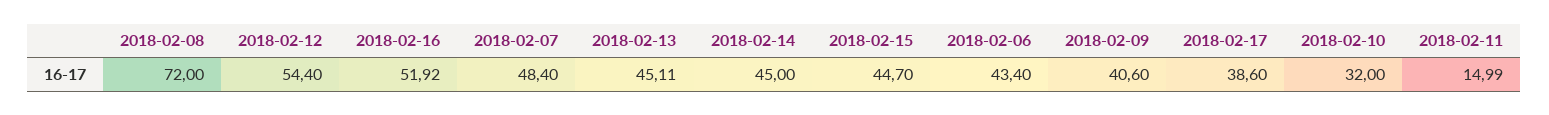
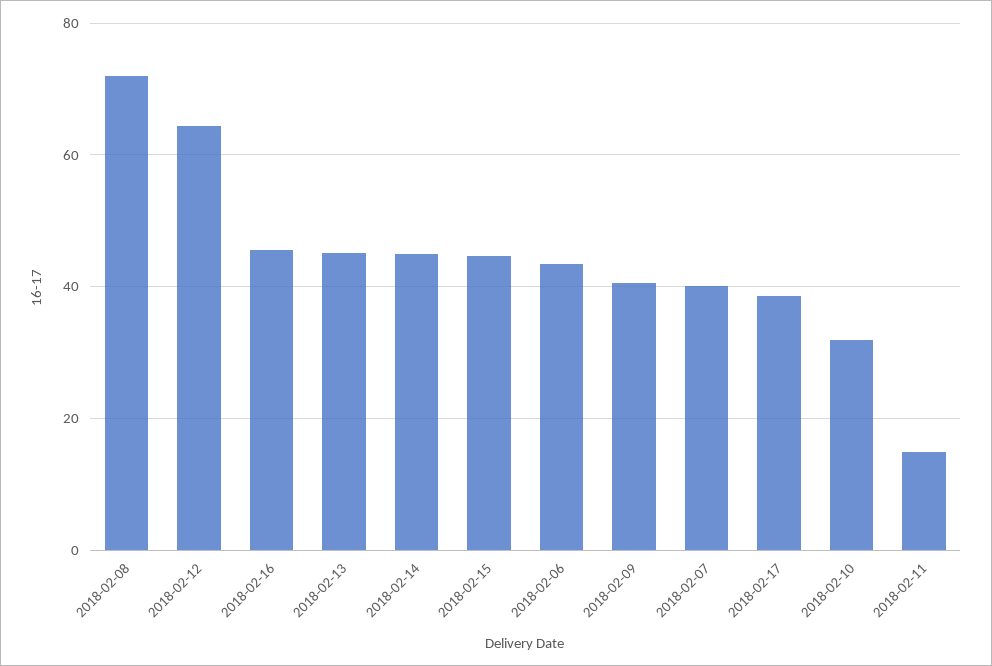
2018-02-12: 54.4 -> 64
2018-02-16: 51.92 -> 46
2018-02-07: 48.4 -> 40

